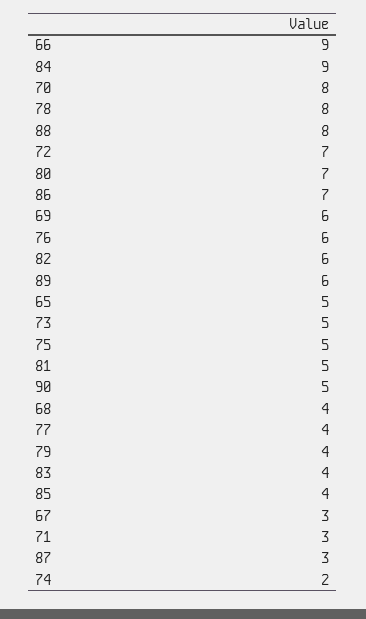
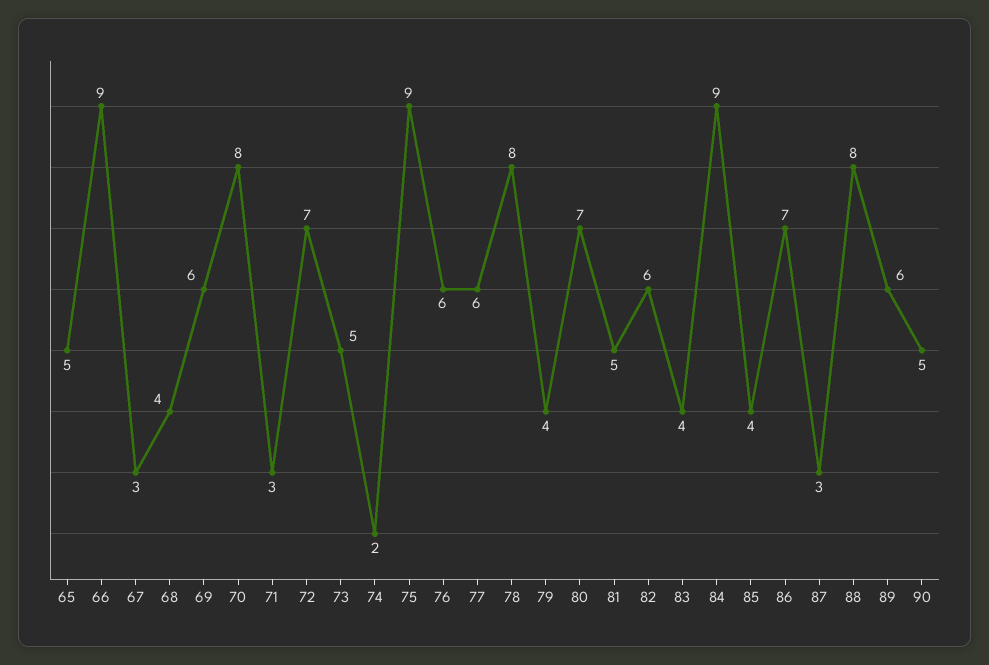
75: 5 -> 9
77: 4 -> 6

